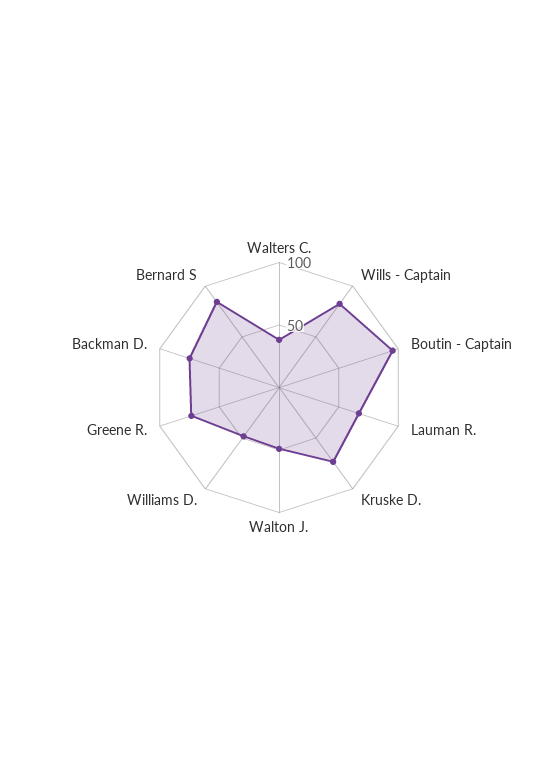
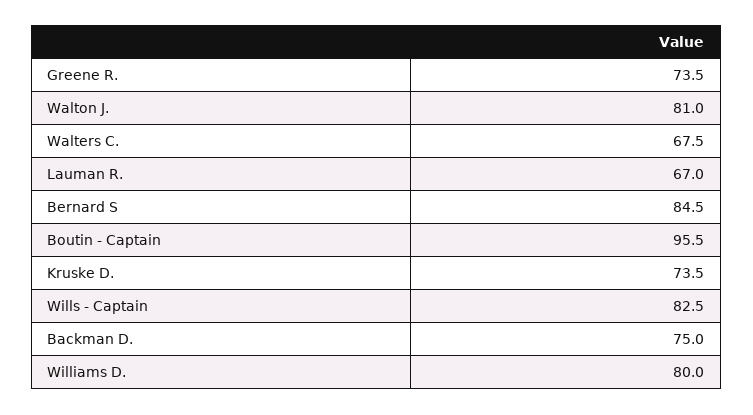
Walters C.: 40 -> 67.5
Walton J.: 50 -> 81
Williams D.: 50 -> 80

